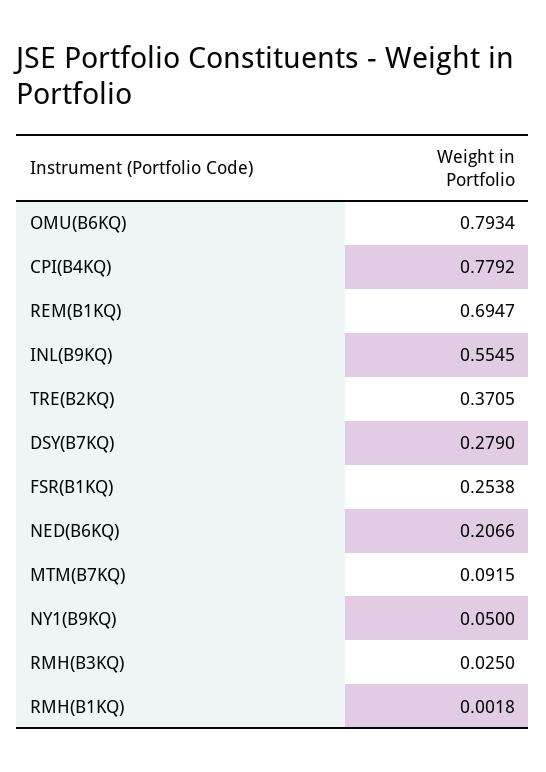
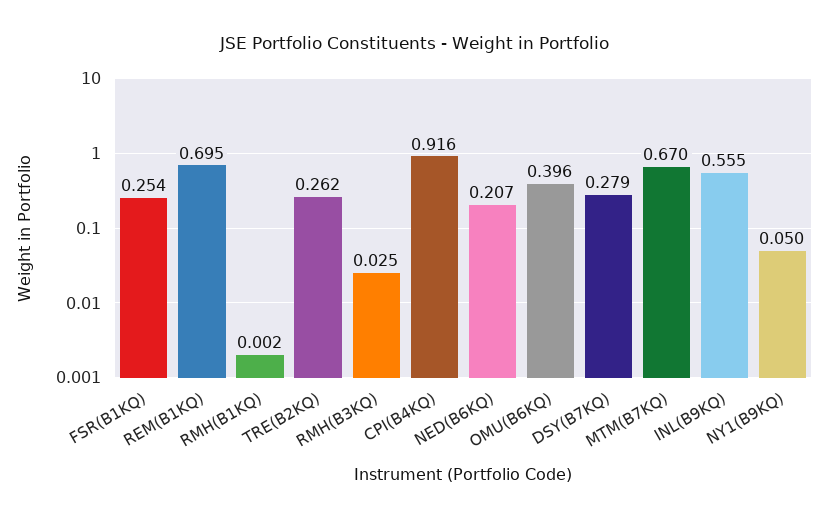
OMU(B6KQ): 0.7934 -> 0.396
CPI(B4KQ): 0.7792 -> 0.916
TRE(B2KQ): 0.3705 -> 0.262
MTM(B7KQ): 0.0915 -> 0.67

